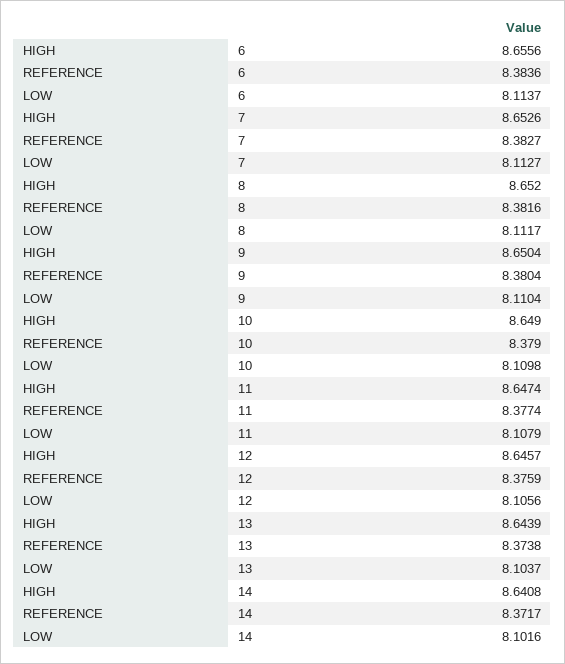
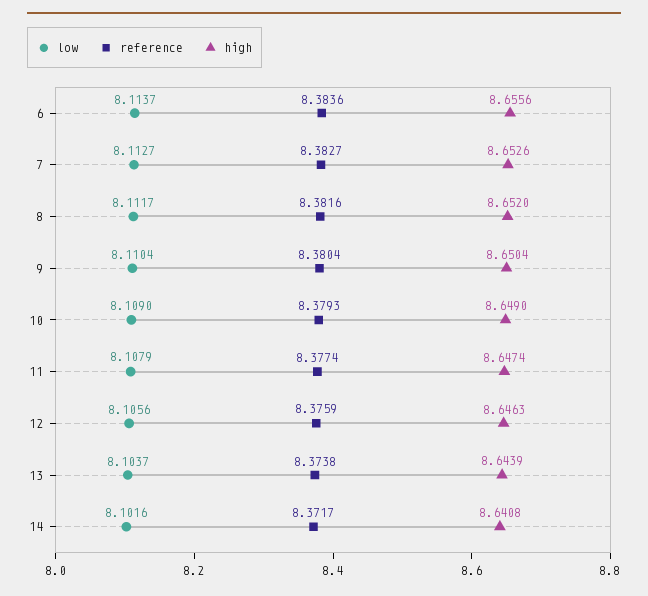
REFERENCE, 10: 8.379 -> 8.3793
LOW, 10: 8.1098 -> 8.109
HIGH, 12: 8.6457 -> 8.6463

